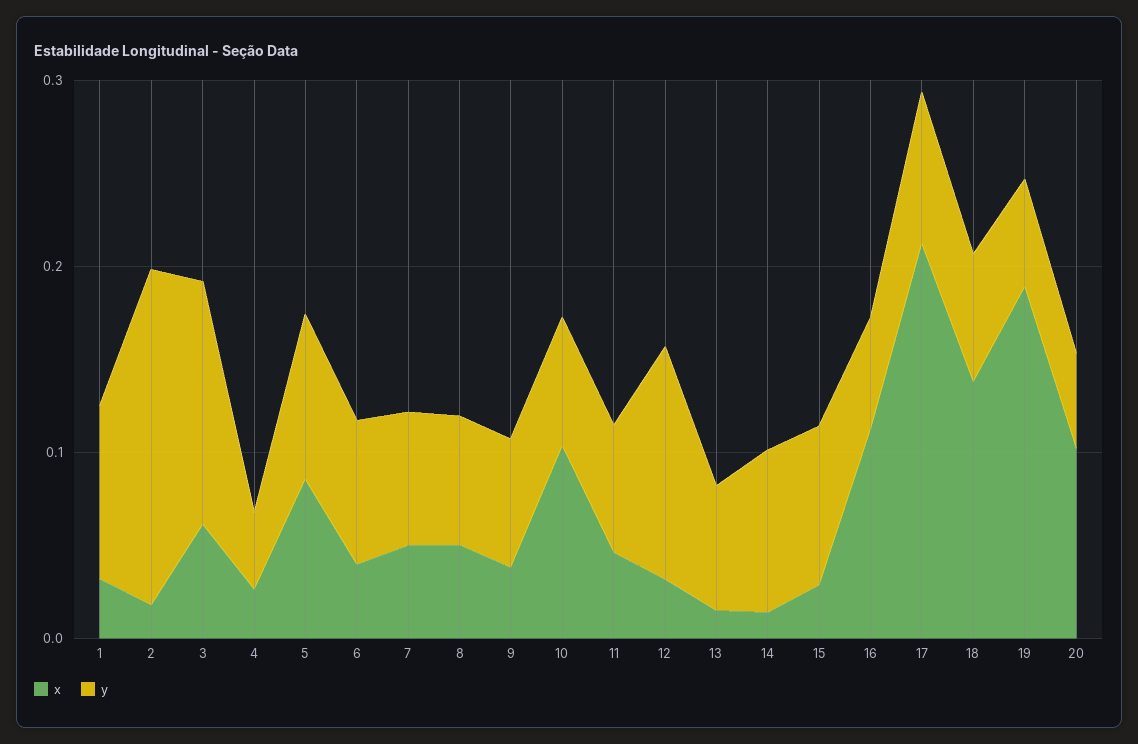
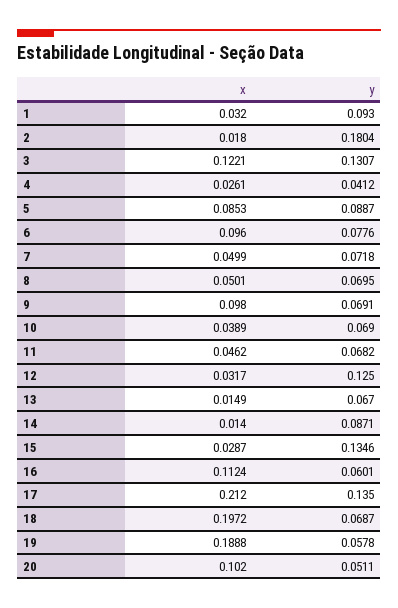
x, 3: 0.06 -> 0.1221
x, 6: 0.04 -> 0.096
x, 9: 0.04 -> 0.098
x, 10: 0.1 -> 0.0389
y, 15: 0.08 -> 0.1346
y, 17: 0.08 -> 0.135
x, 18: 0.14 -> 0.1972

